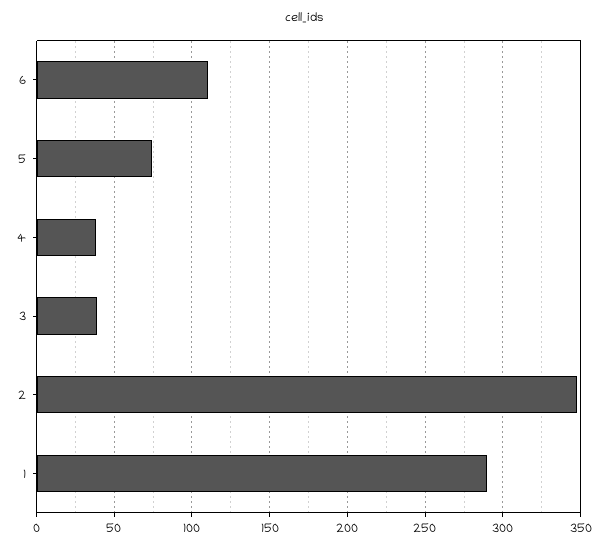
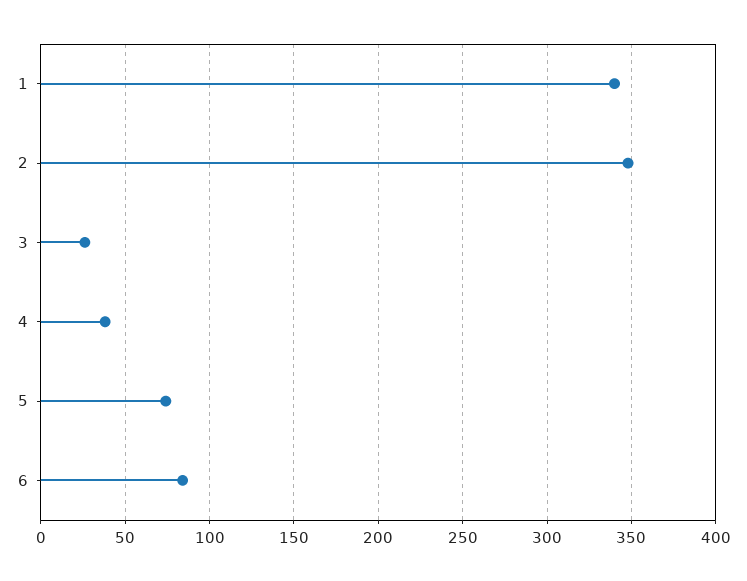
6: 110 -> 85
3: 40 -> 25
1: 290 -> 340

